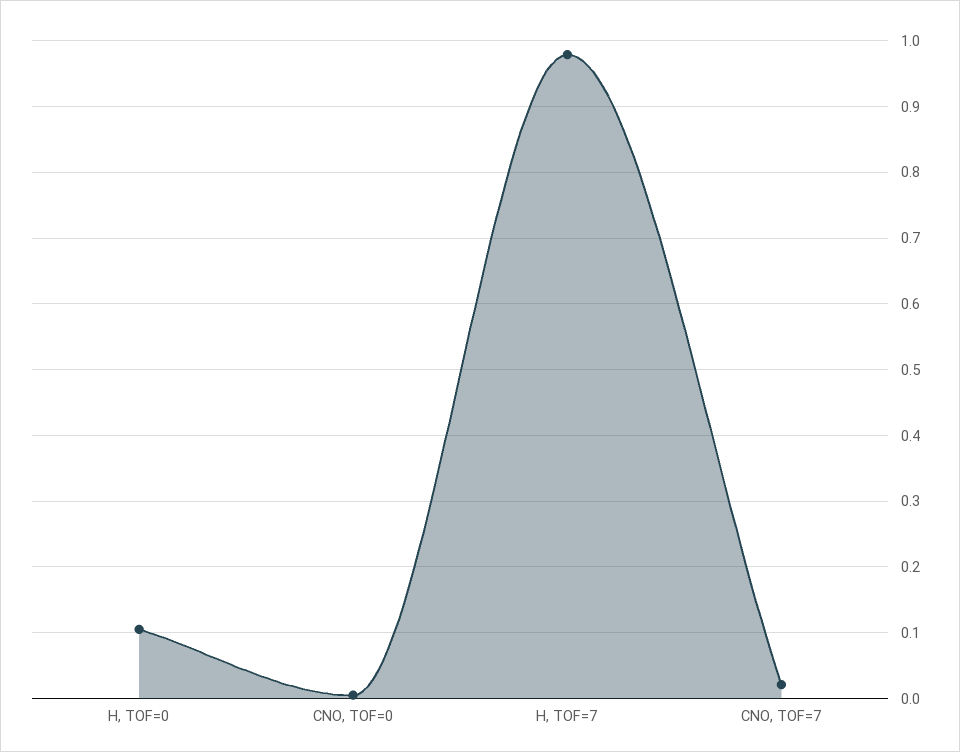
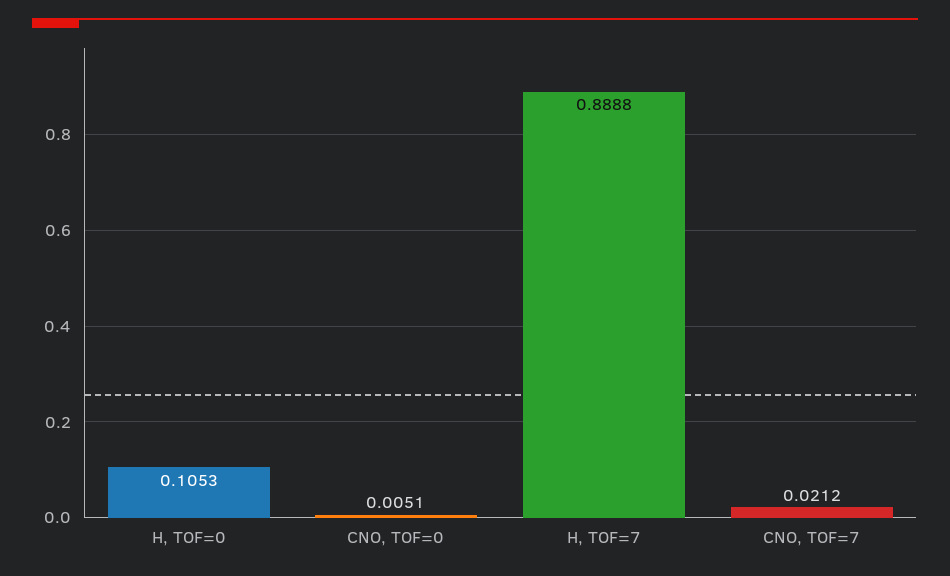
H, TOF=7: 0.98 -> 0.8888

